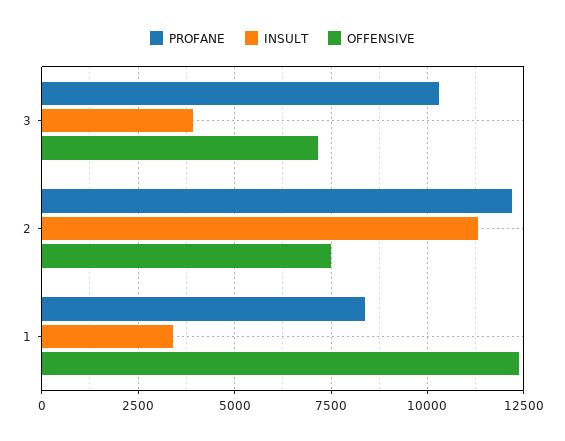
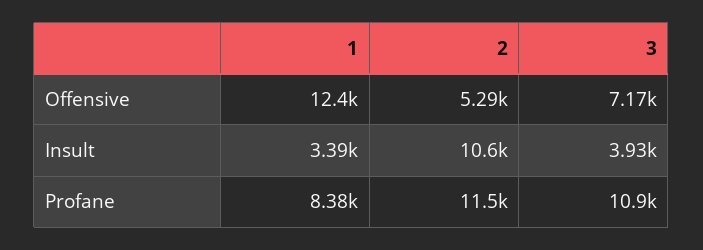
PROFANE, 3: 10250 -> 10900
PROFANE, 2: 12250 -> 11500
INSULT, 2: 11250 -> 10600
OFFENSIVE, 2: 7500 -> 5290

